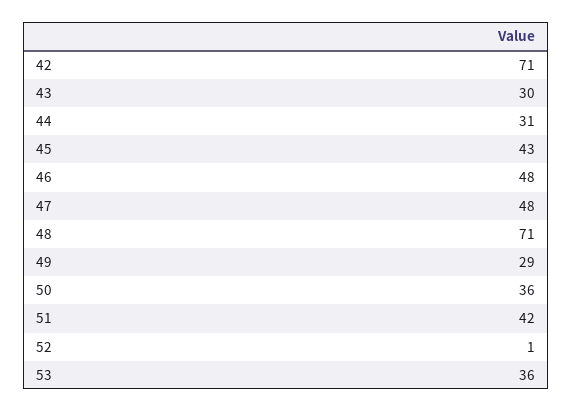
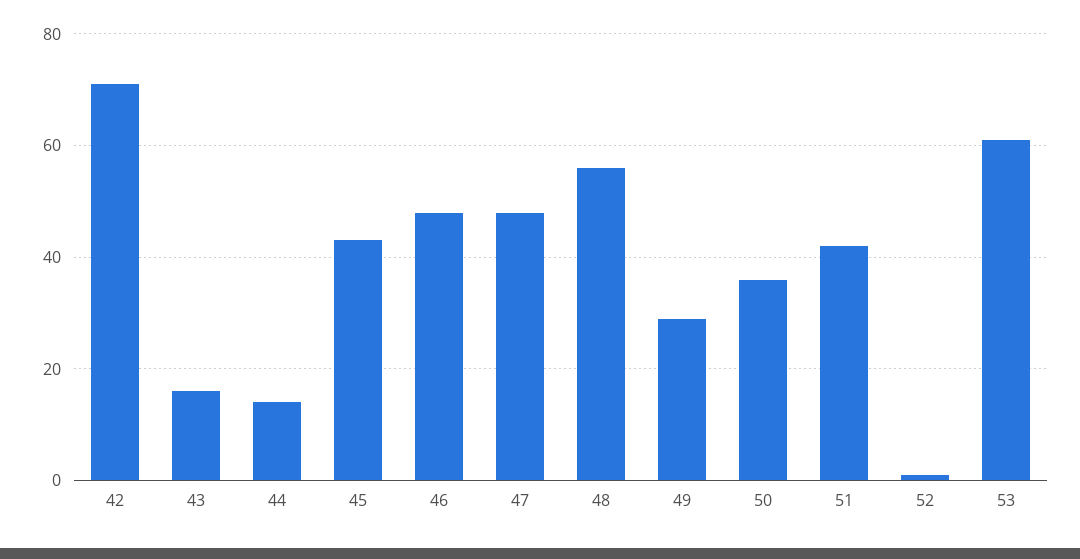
43: 30 -> 15
44: 31 -> 15
48: 71 -> 55
53: 36 -> 60

